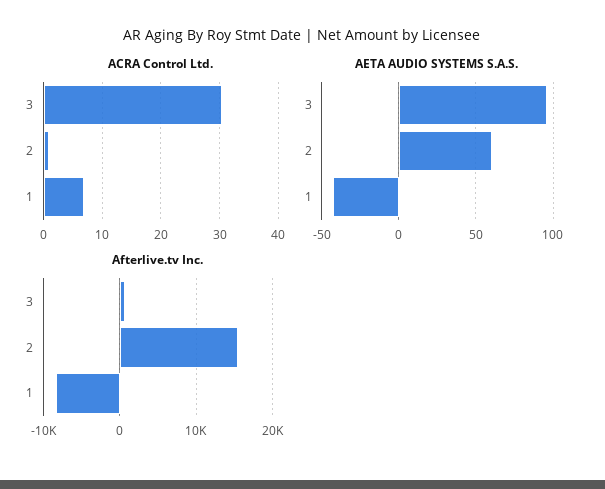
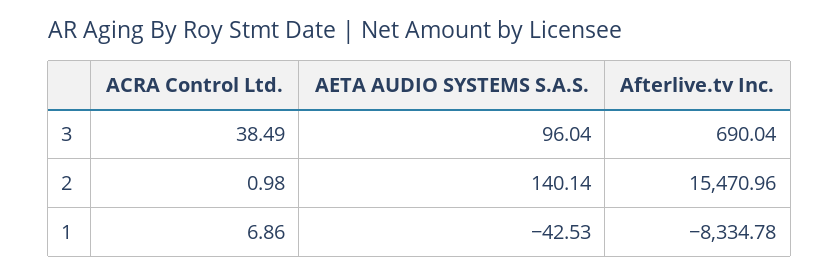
ACRA Control Ltd., 3: 30 -> 38.49
AETA AUDIO SYSTEMS S.A.S., 2: 60 -> 140.14

